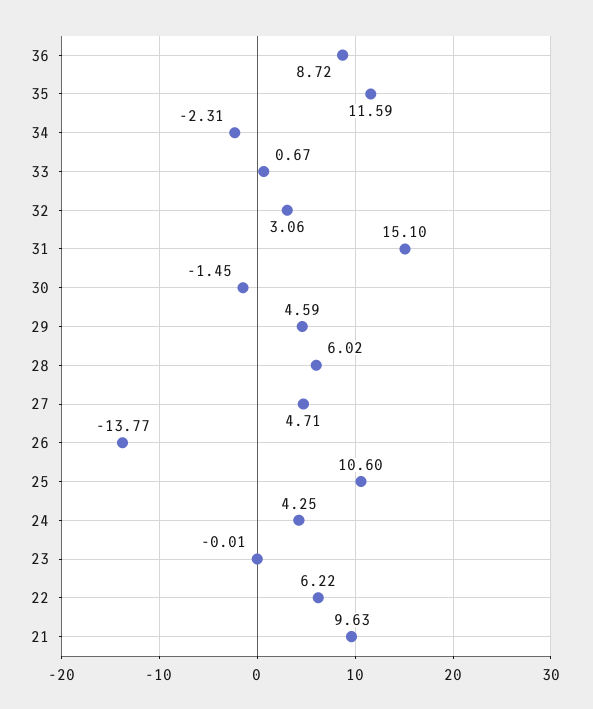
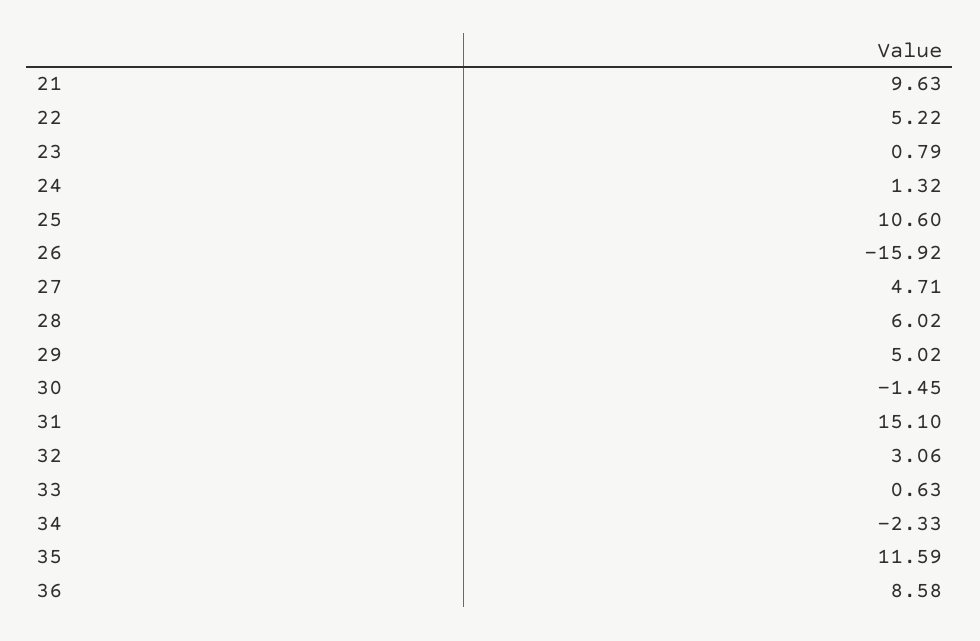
36: 8.72 -> 8.58
34: -2.31 -> -2.33
33: 0.67 -> 0.63
29: 4.59 -> 5.02
26: -13.77 -> -15.92
24: 4.25 -> 1.32
23: -0.01 -> 0.79
22: 6.22 -> 5.22

